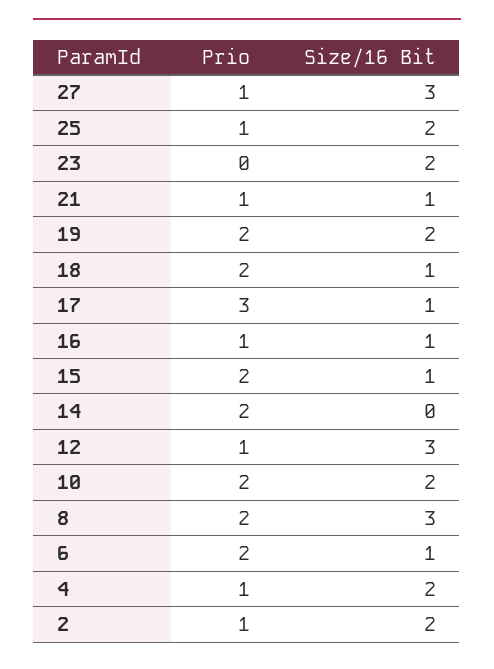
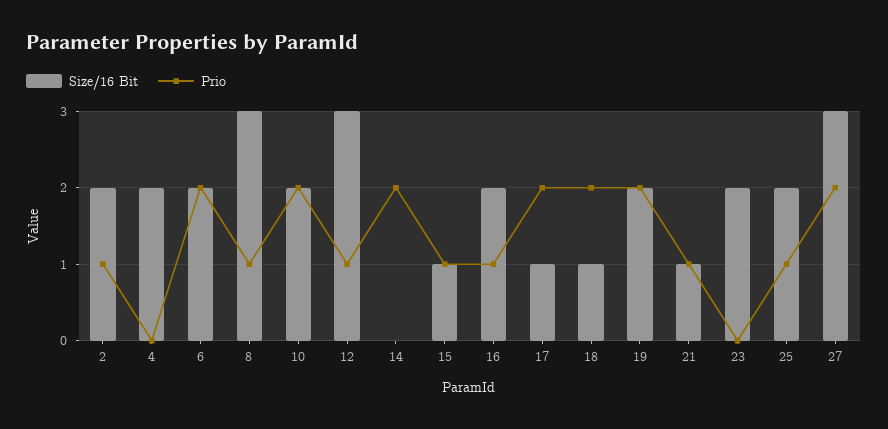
Prio, 27: 1 -> 2
Prio, 17: 3 -> 2
Size/16 Bit, 16: 1 -> 2
Prio, 15: 2 -> 1
Prio, 8: 2 -> 1
Size/16 Bit, 6: 1 -> 2
Prio, 4: 1 -> 0

